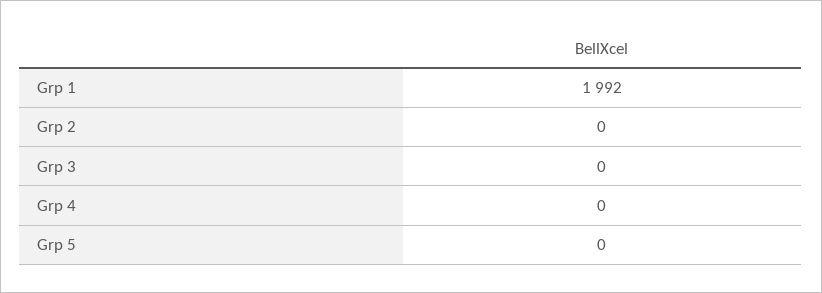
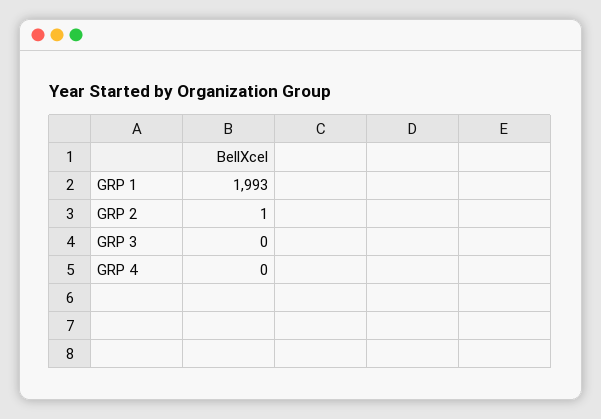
Grp 1: 1992 -> 1993
Grp 2: 0 -> 1
Grp 5: 0 -> none

